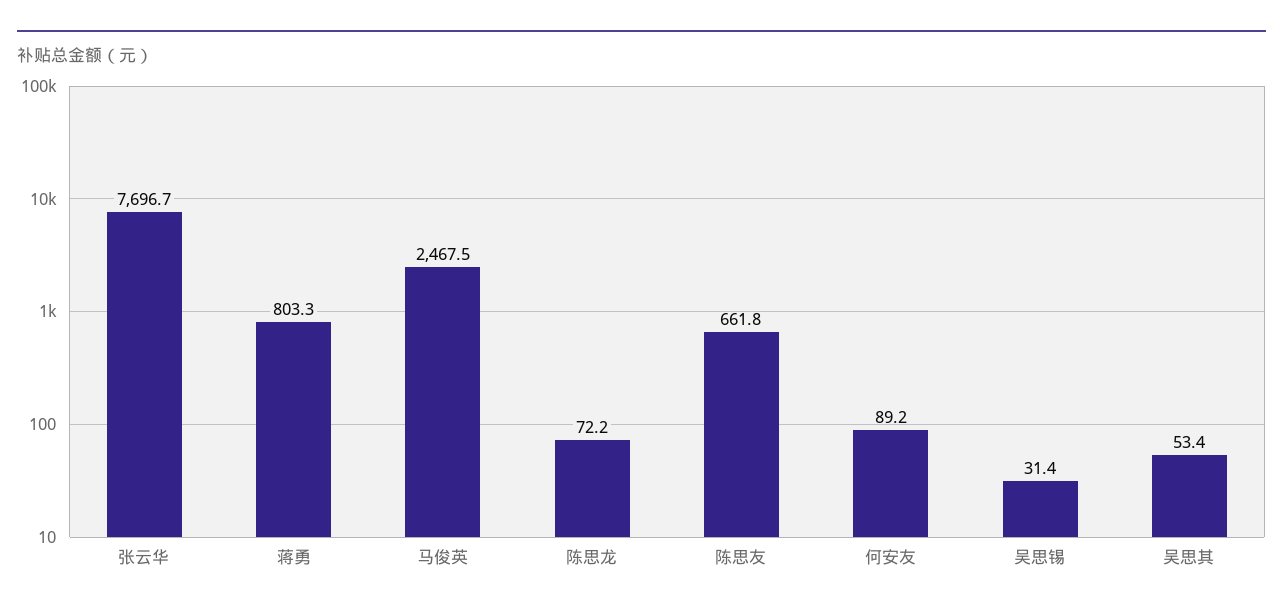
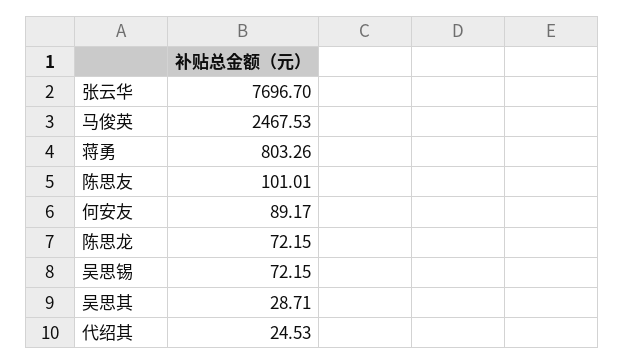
陈思友: 661.8 -> 101.01
吴思锡: 31.4 -> 72.15
吴思其: 53.4 -> 28.71
代绍其: none -> 24.53

